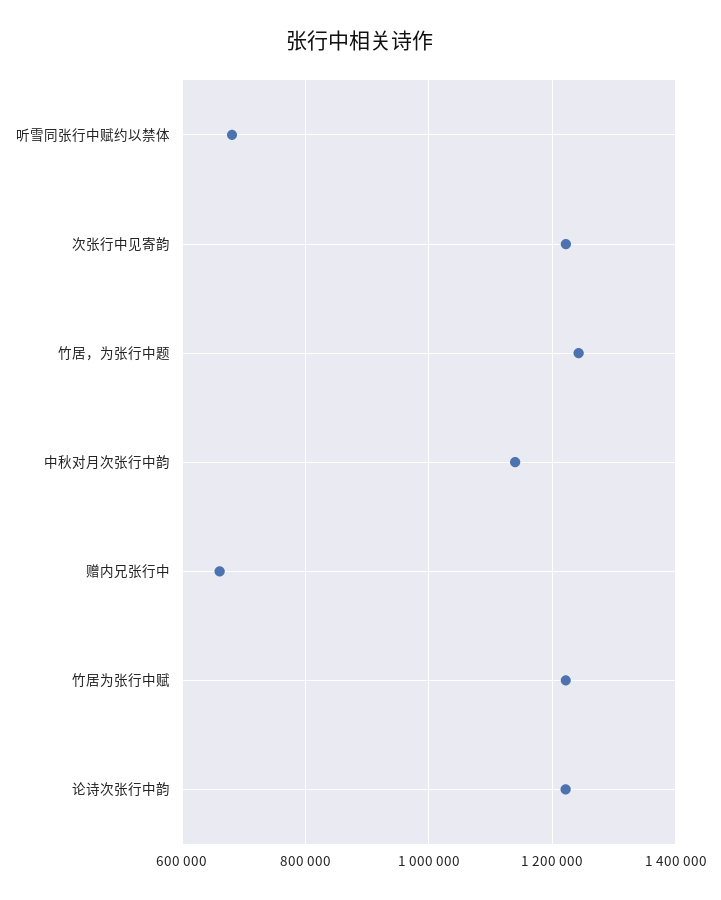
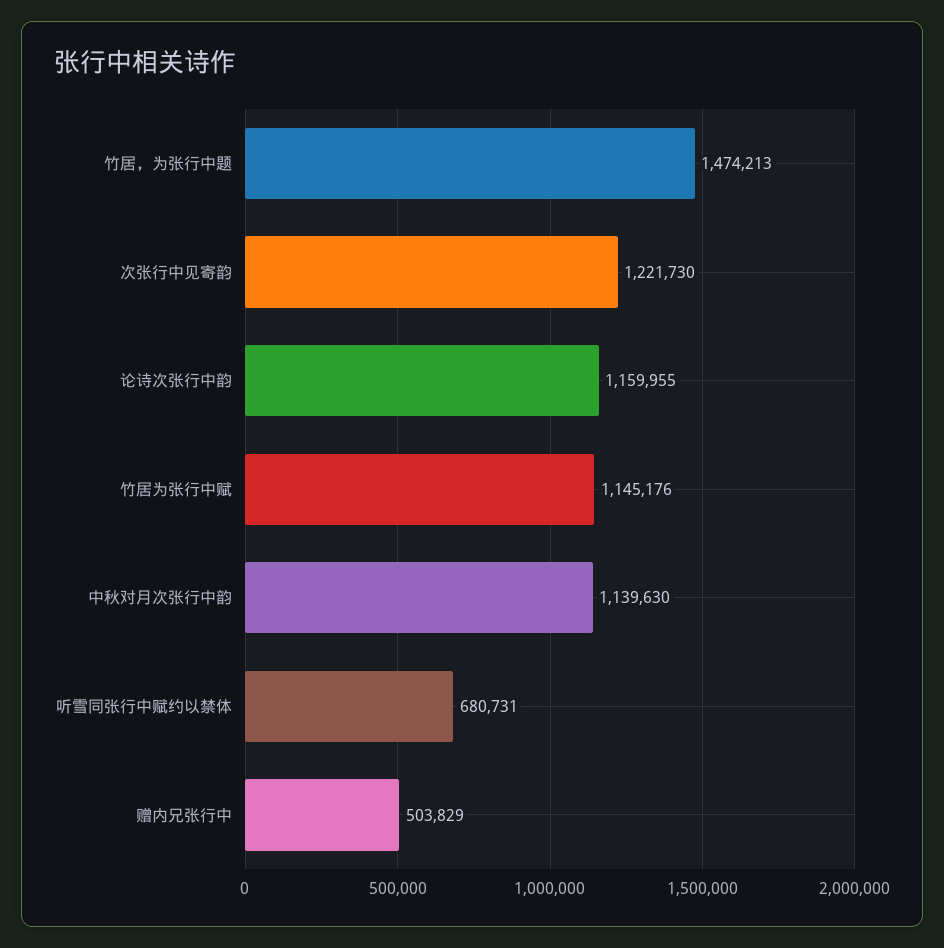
竹居，为张行中题: 1240000 -> 1474213
赠内兄张行中: 660000 -> 503829
竹居为张行中赋: 1220000 -> 1145176
论诗次张行中韵: 1220000 -> 1159955

